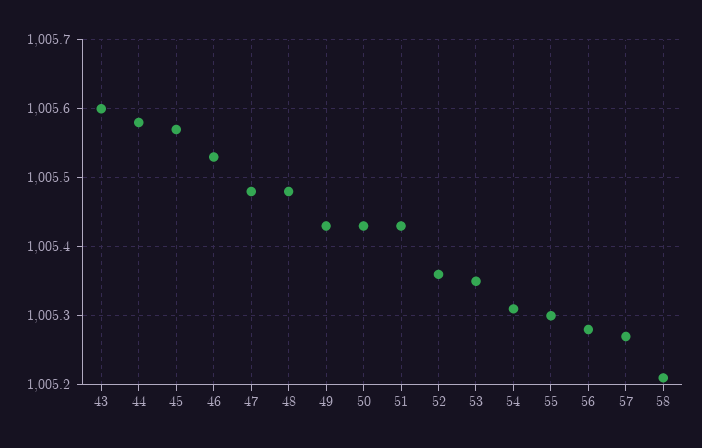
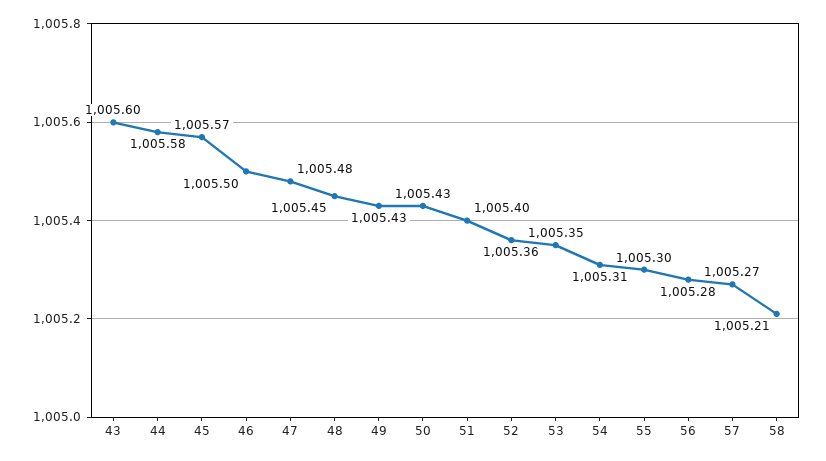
46: 1005.53 -> 1005.5
48: 1005.48 -> 1005.45
51: 1005.43 -> 1005.4

